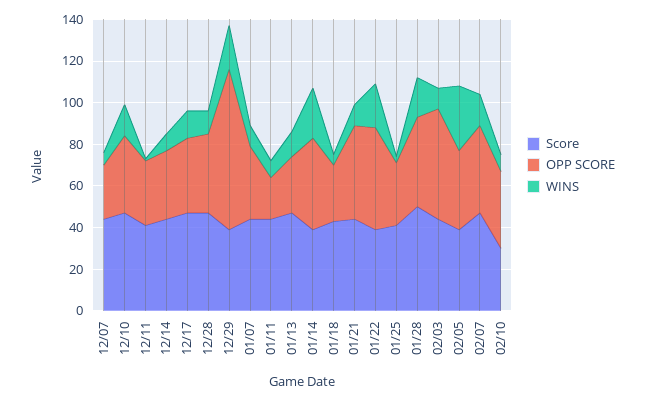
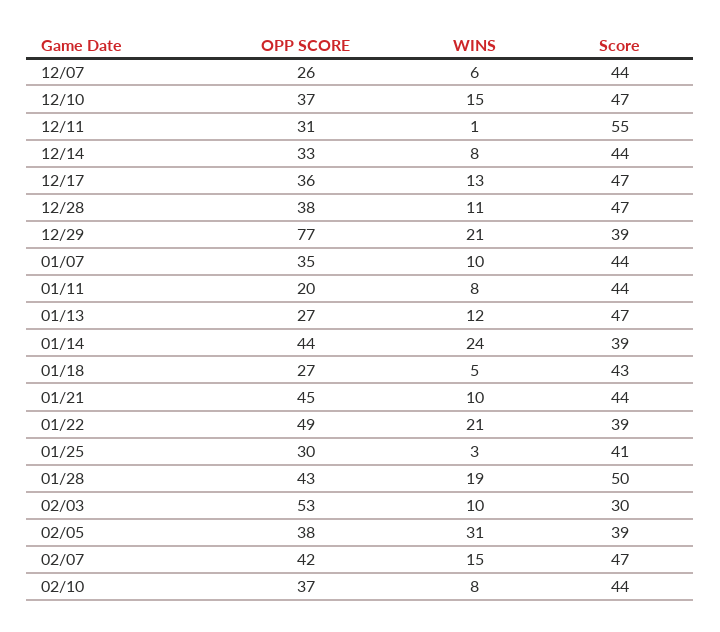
Score, 12/11: 40 -> 55
Score, 02/03: 45 -> 30
Score, 02/10: 30 -> 44

